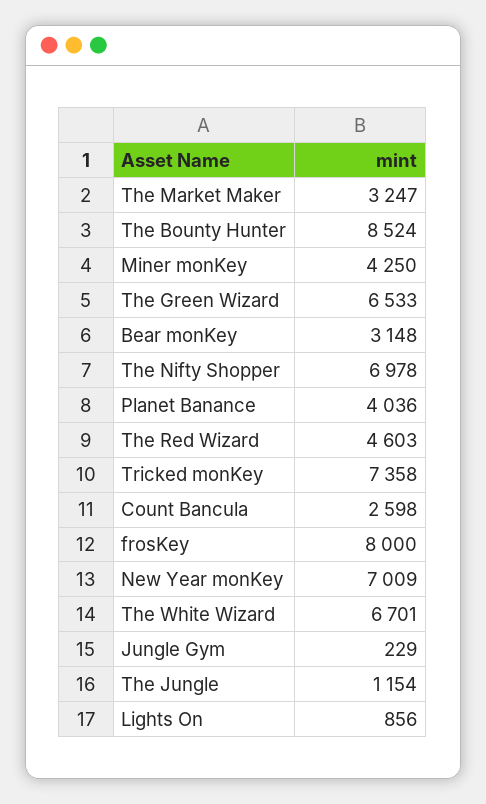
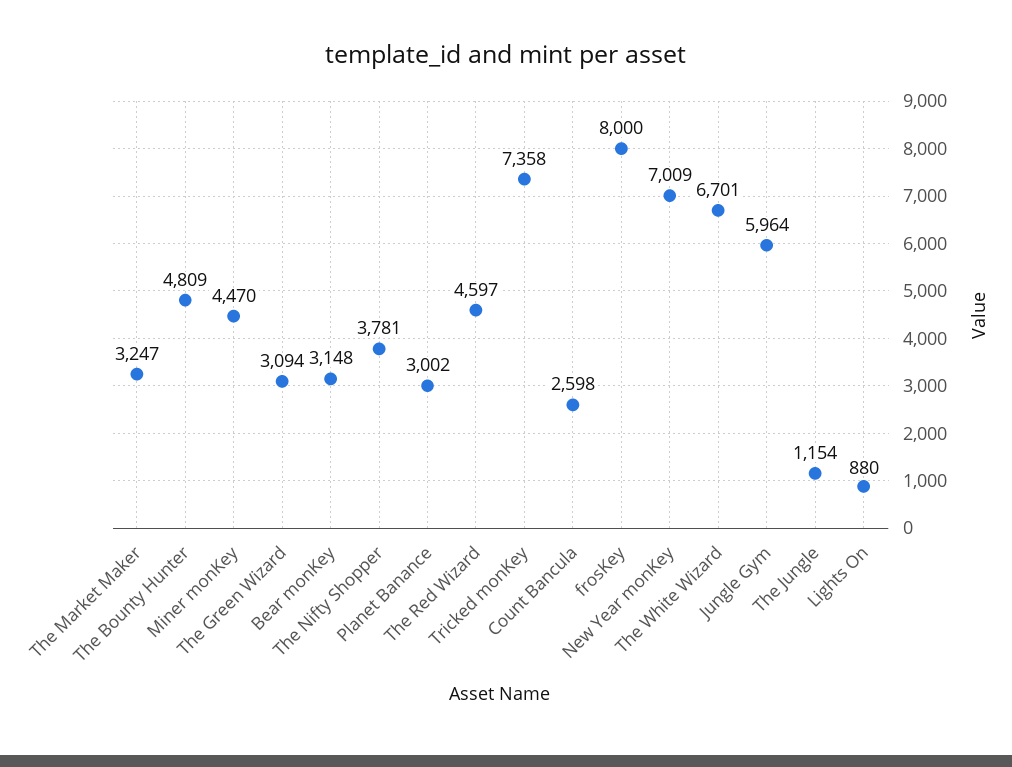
The Bounty Hunter: 8524 -> 4809
Miner monKey: 4250 -> 4470
The Green Wizard: 6533 -> 3094
The Nifty Shopper: 6978 -> 3781
Planet Banance: 4036 -> 3002
The Red Wizard: 4603 -> 4597
Jungle Gym: 229 -> 5964
Lights On: 856 -> 880

